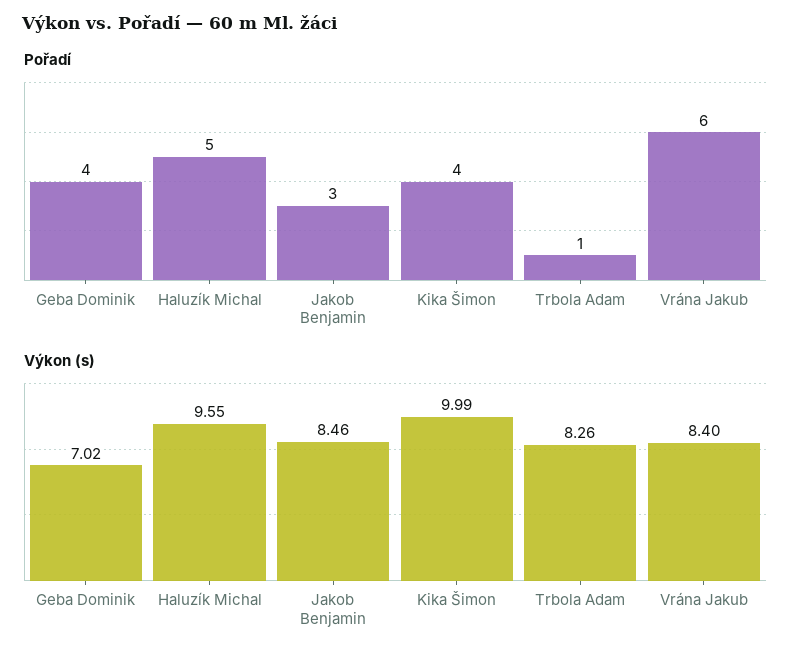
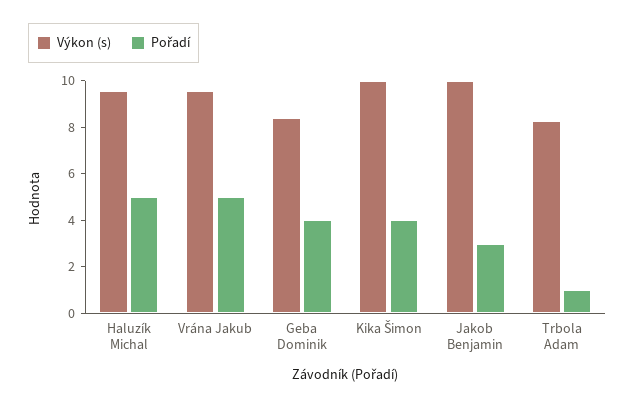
Pořadí, Vrána Jakub: 6 -> 5
Výkon (s), Geba Dominik: 7.02 -> 8.5
Výkon (s), Jakob Benjamin: 8.46 -> 10
Výkon (s), Vrána Jakub: 8.4 -> 9.5

